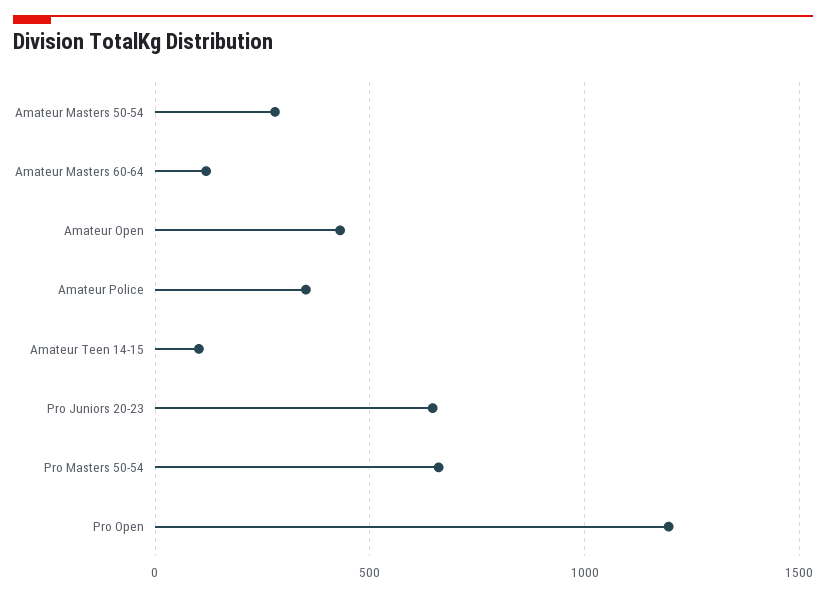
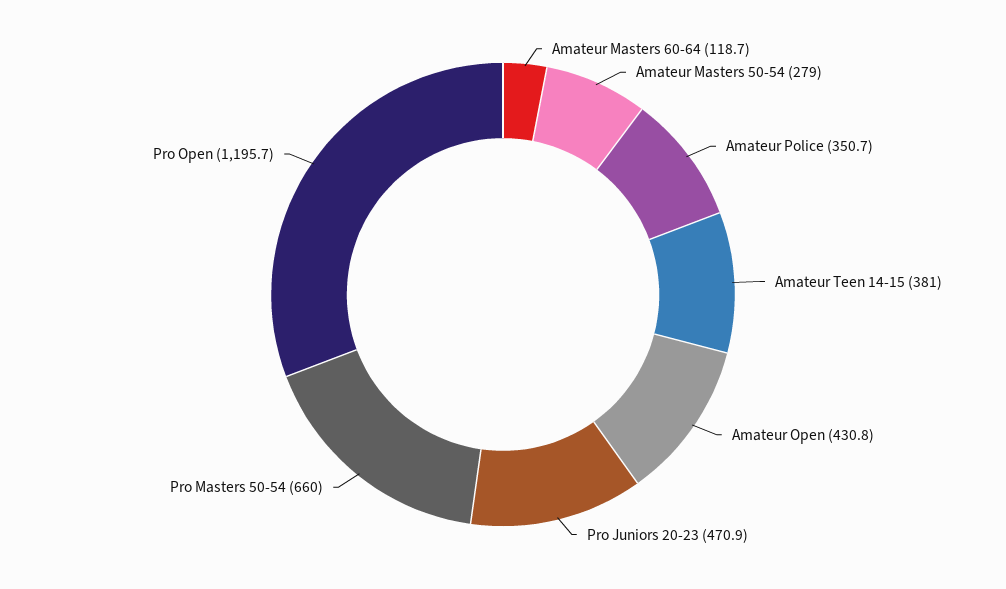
Amateur Teen 14-15: 100 -> 381
Pro Juniors 20-23: 650 -> 470.9

